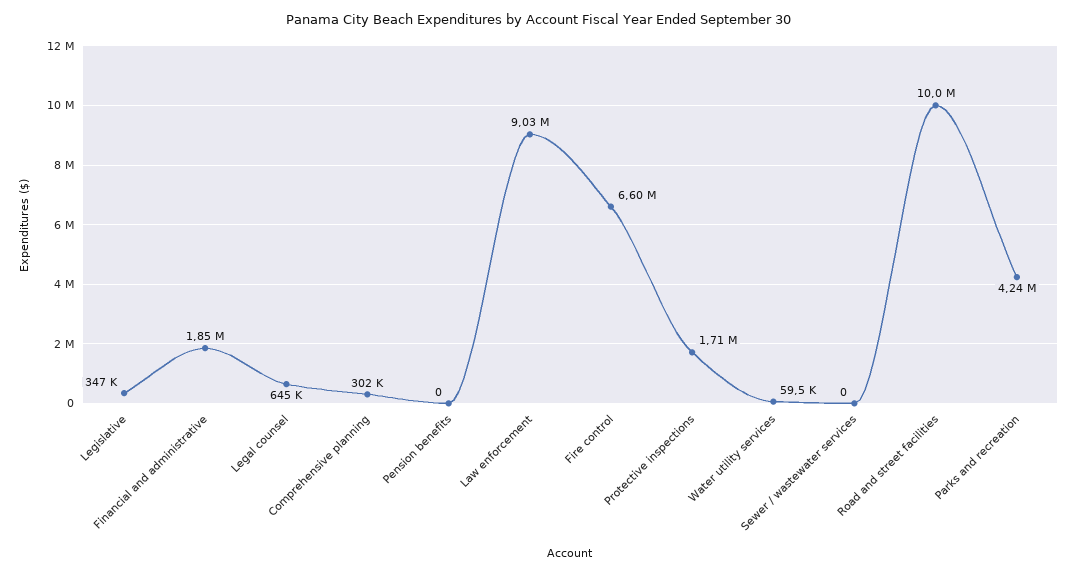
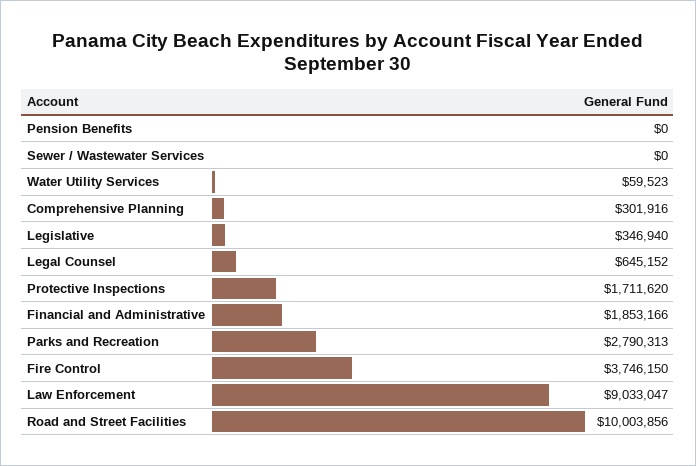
Fire control: 6600000 -> 3746150
Parks and recreation: 4240000 -> 2790313

